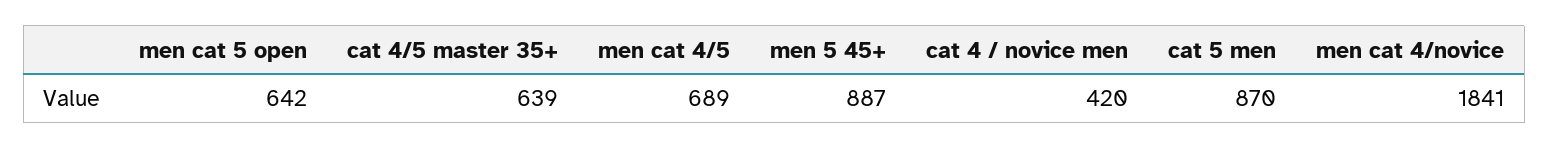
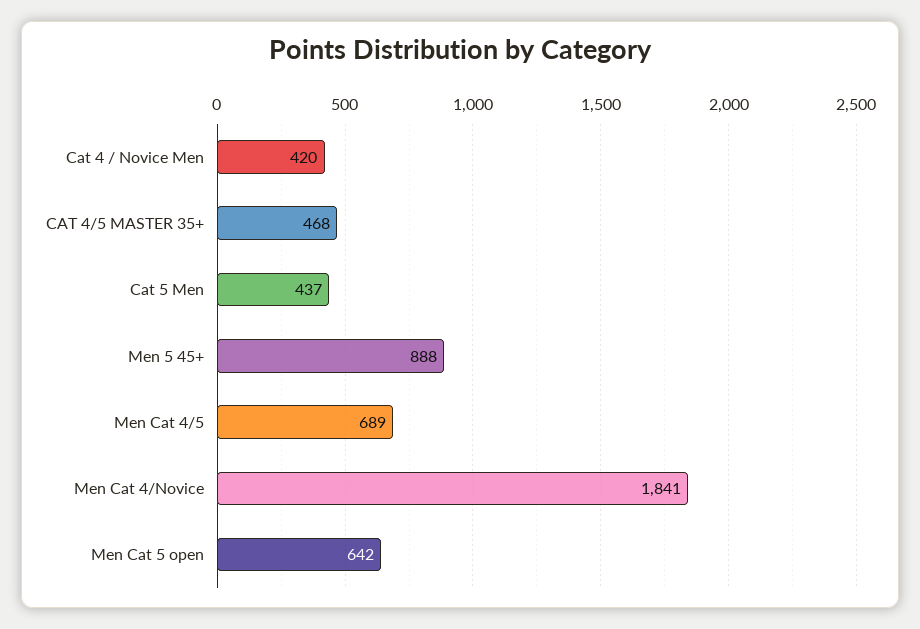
cat 4/5 master 35+: 639 -> 468
men 5 45+: 887 -> 888
cat 5 men: 870 -> 437

